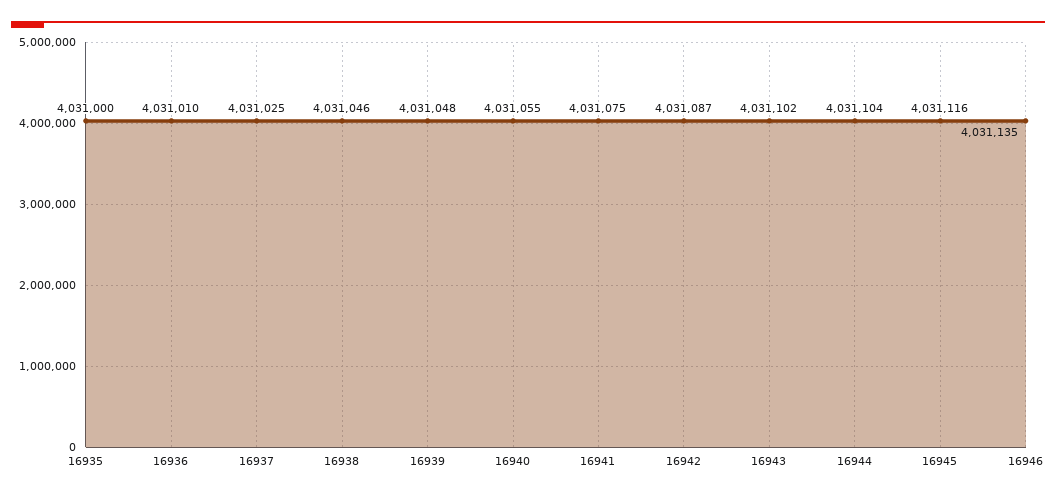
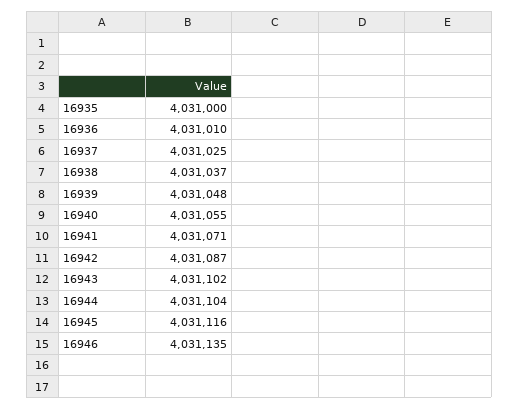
16938: 4031046 -> 4031037
16941: 4031075 -> 4031071

